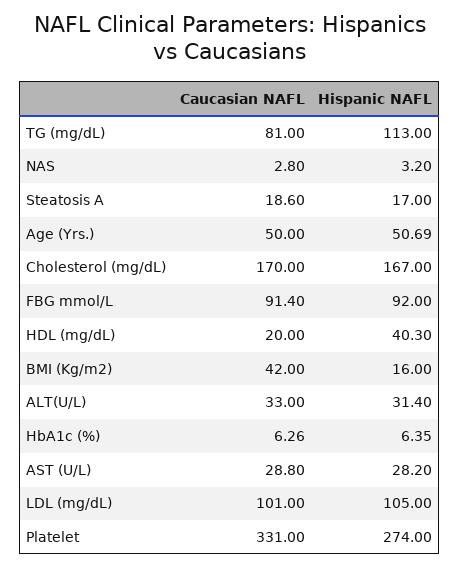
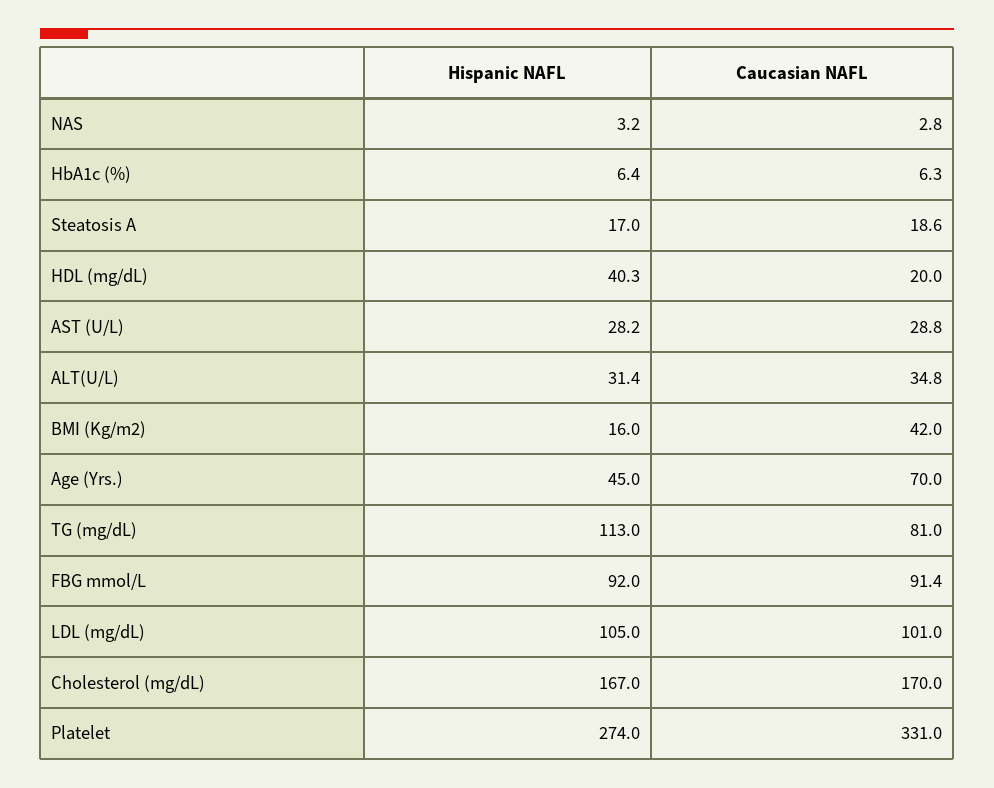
Caucasian NAFL, Age (Yrs.): 50 -> 70
Hispanic NAFL, Age (Yrs.): 50.69 -> 45
Caucasian NAFL, ALT(U/L): 33 -> 34.8

